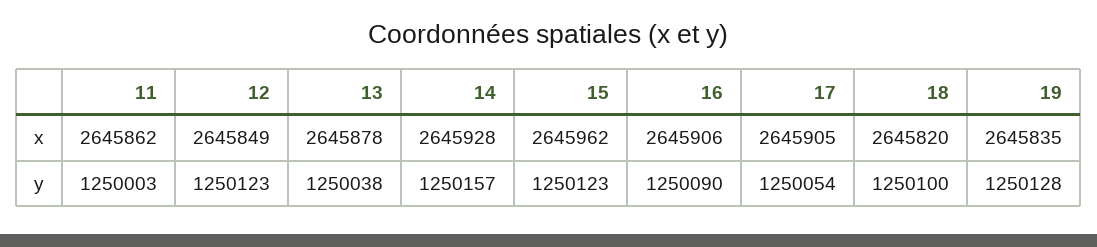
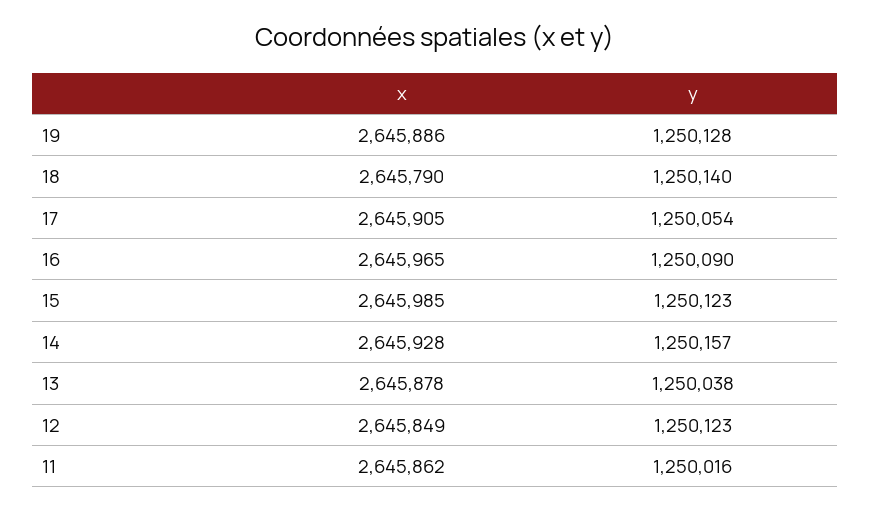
15, x: 2645962 -> 2645985
16, x: 2645906 -> 2645965
18, x: 2645820 -> 2645790
19, x: 2645835 -> 2645886
11, y: 1250003 -> 1250016
18, y: 1250100 -> 1250140

